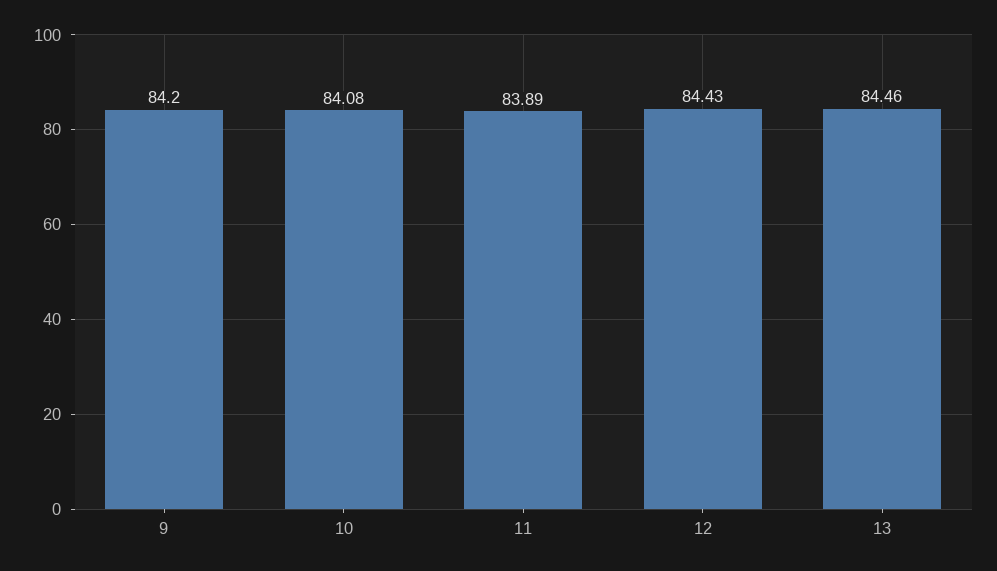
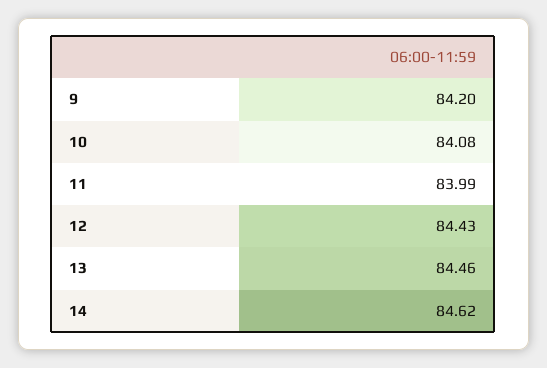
11: 83.89 -> 83.99
14: none -> 84.62

